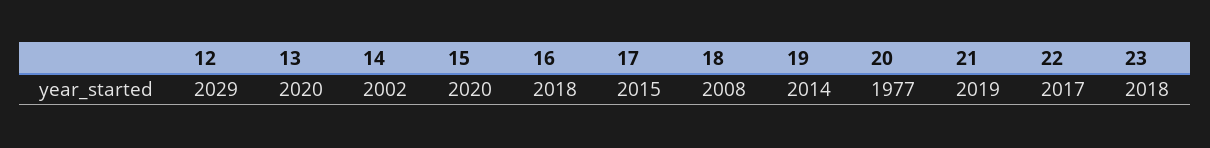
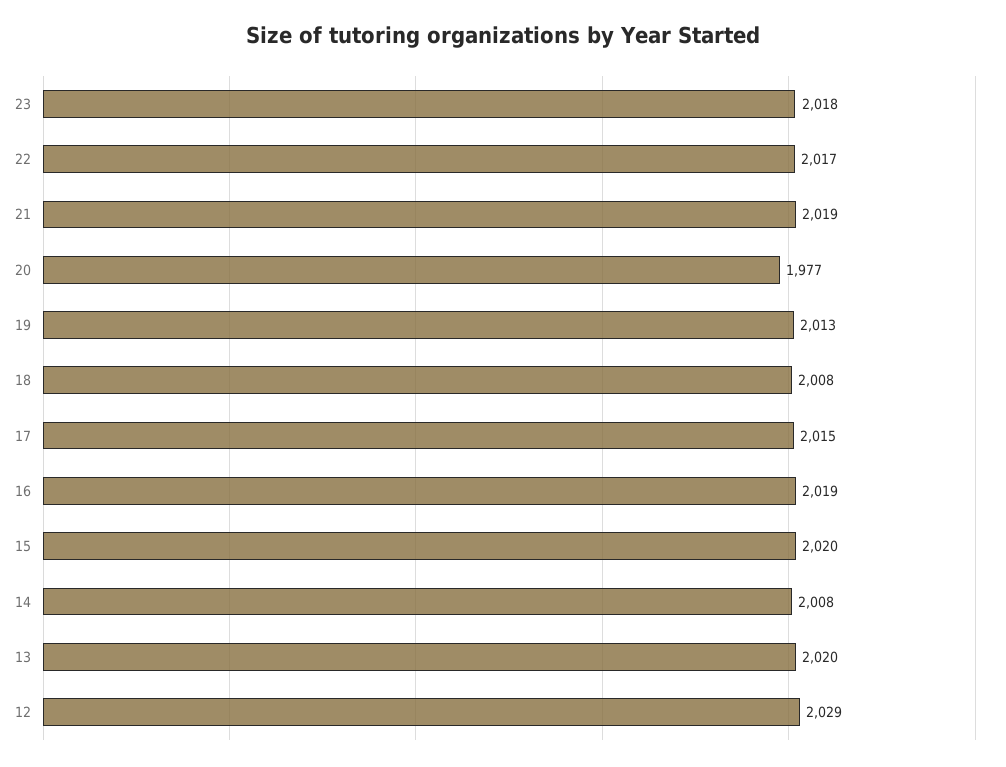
14: 2002 -> 2008
16: 2018 -> 2019
19: 2014 -> 2013

